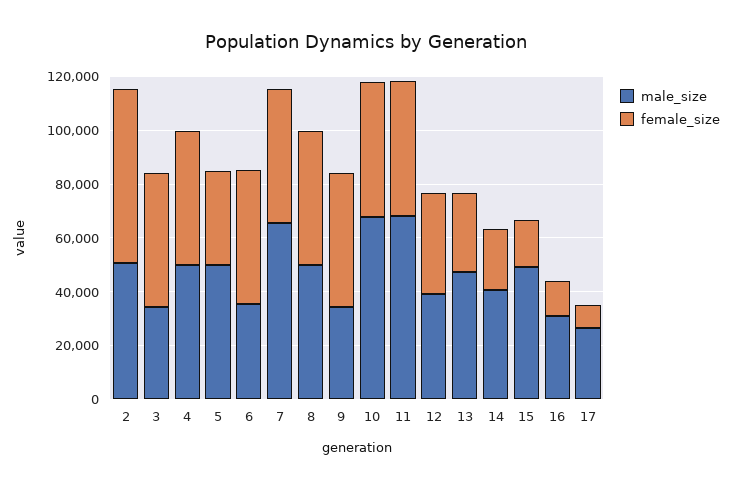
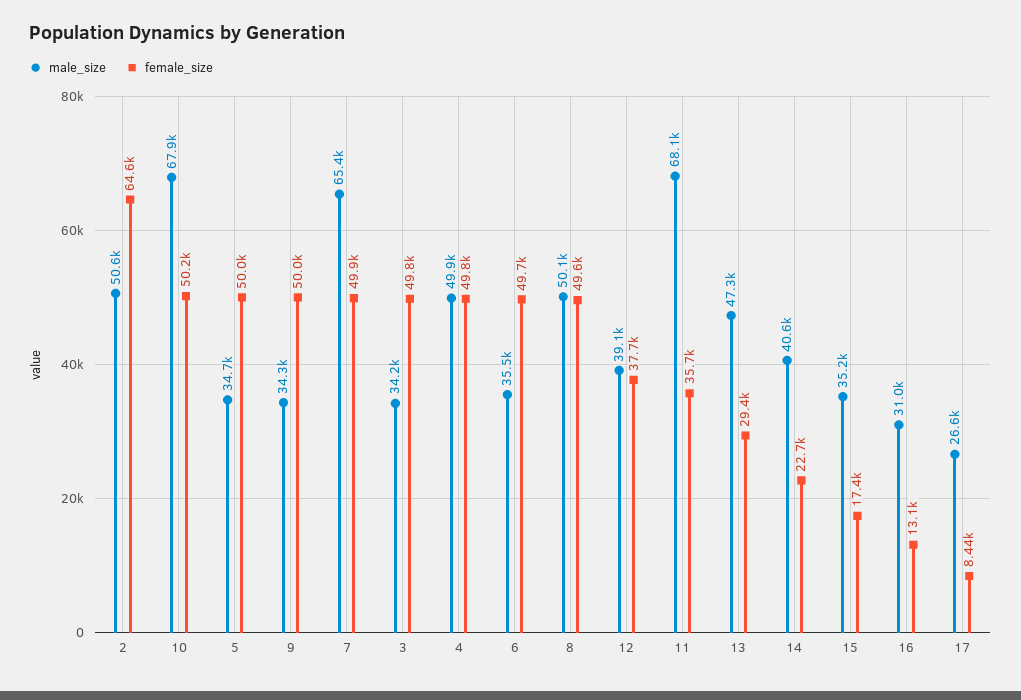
male_size, 5: 50000 -> 34700
female_size, 5: 35000 -> 50000
female_size, 11: 50000 -> 35700
male_size, 15: 50000 -> 35200

